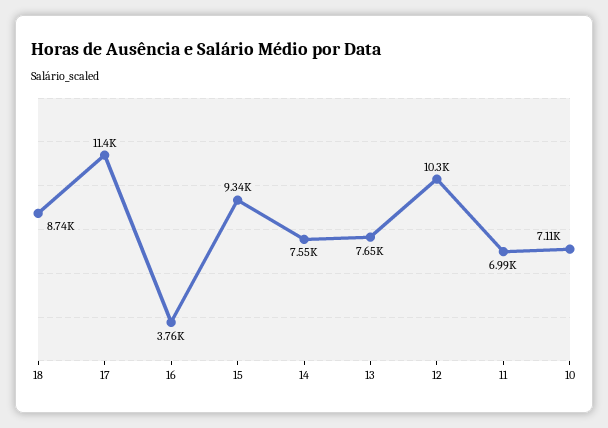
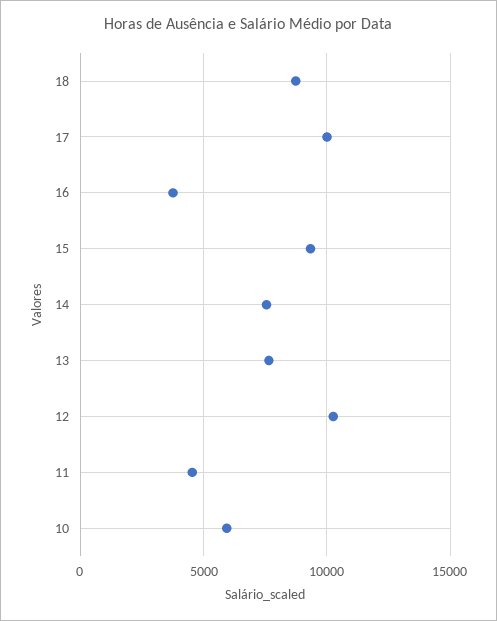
17: 11400 -> 10000
11: 6990 -> 4500
10: 7110 -> 6000

